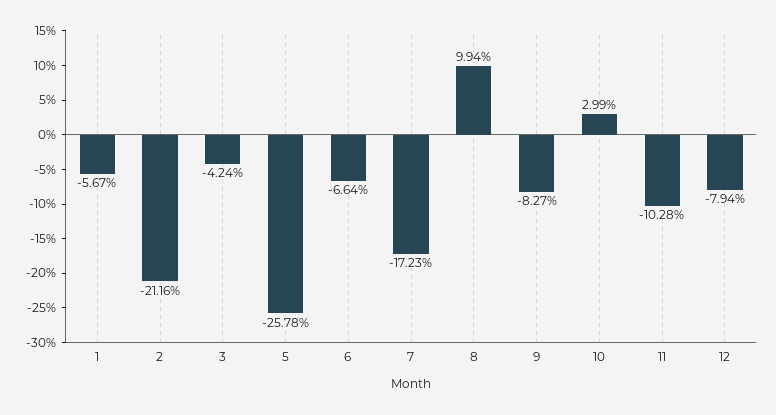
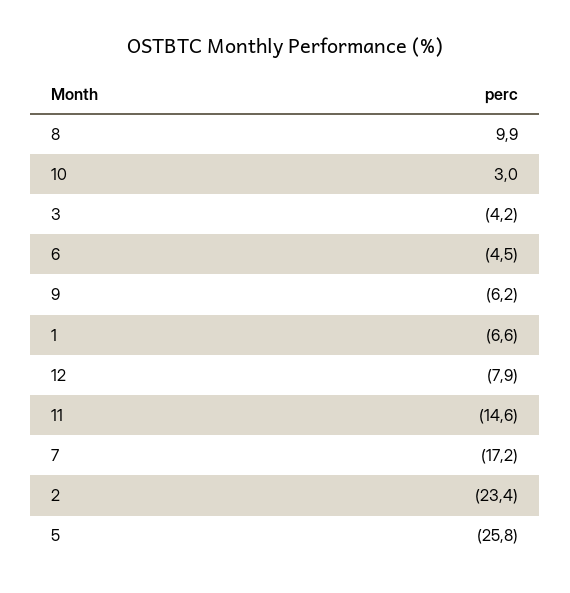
1: -5.67 -> -6.6
2: -21.16 -> -23.4
6: -6.64 -> -4.5
9: -8.27 -> -6.2
11: -10.28 -> -14.6

